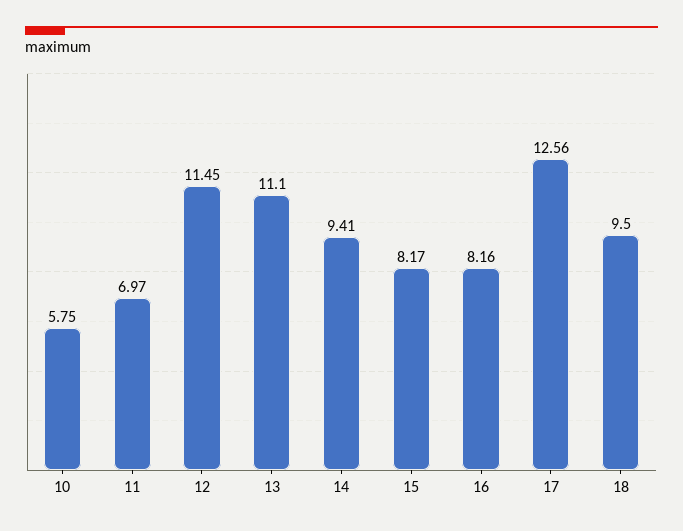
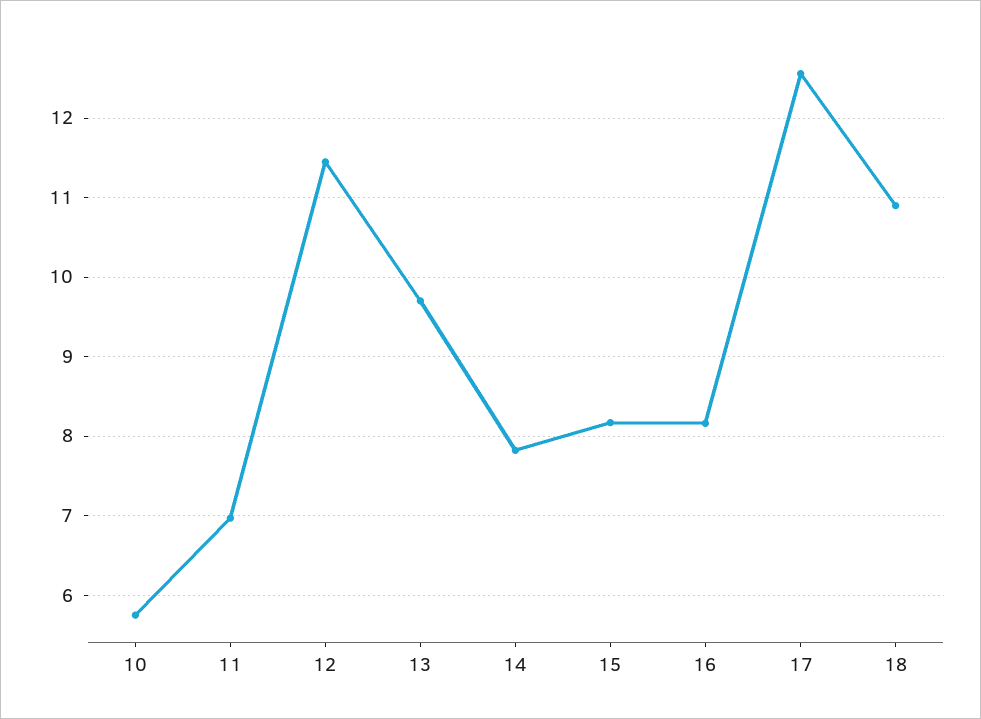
13: 11.1 -> 9.7
14: 9.41 -> 7.8
18: 9.5 -> 10.9

